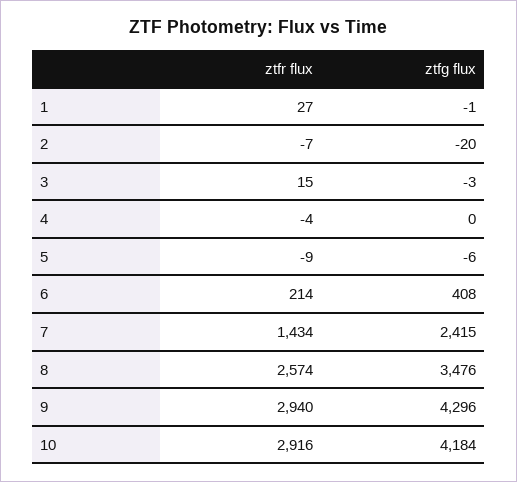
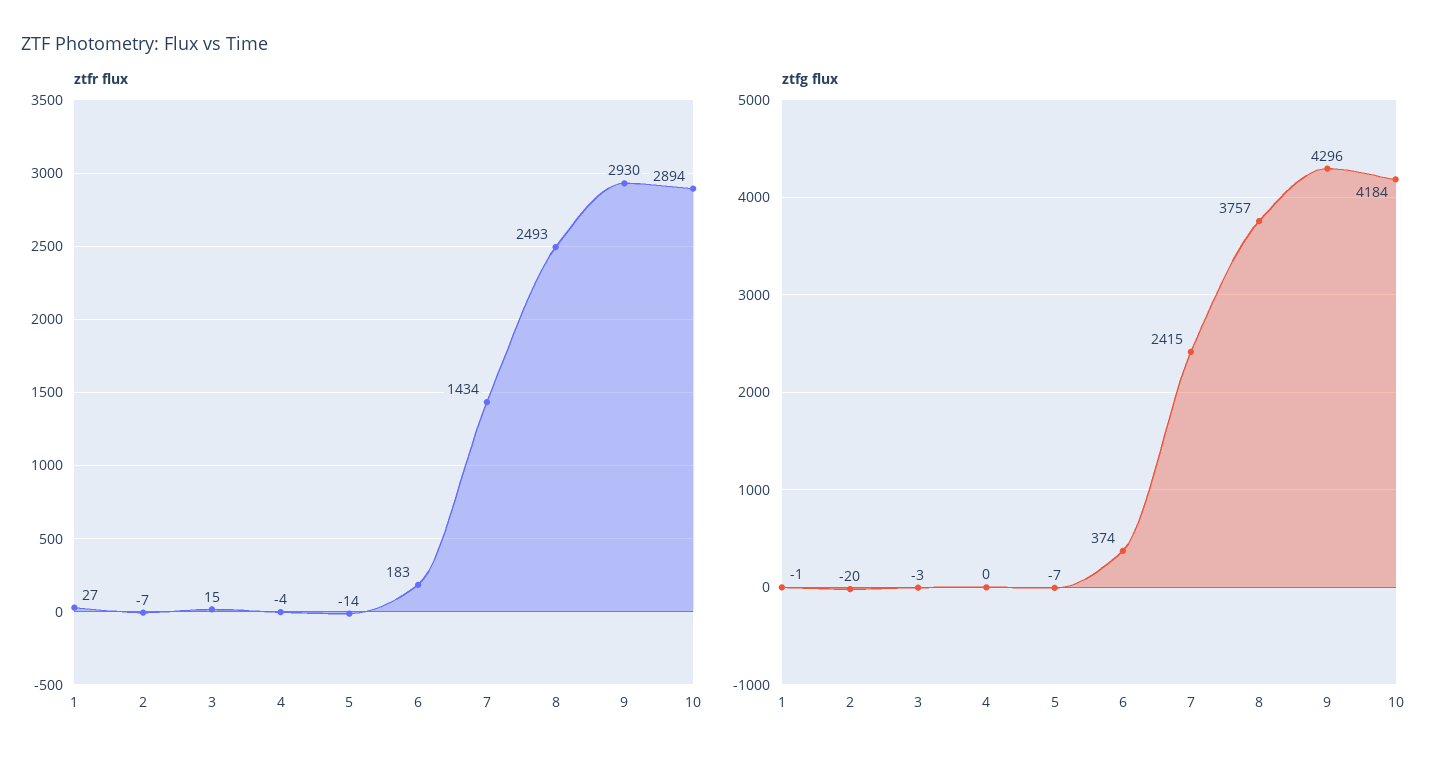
ztfr flux, 5: -9 -> -14
ztfg flux, 5: -6 -> -7
ztfr flux, 6: 214 -> 183
ztfg flux, 6: 408 -> 374
ztfr flux, 8: 2574 -> 2493
ztfg flux, 8: 3476 -> 3757
ztfr flux, 9: 2940 -> 2930
ztfr flux, 10: 2916 -> 2894

